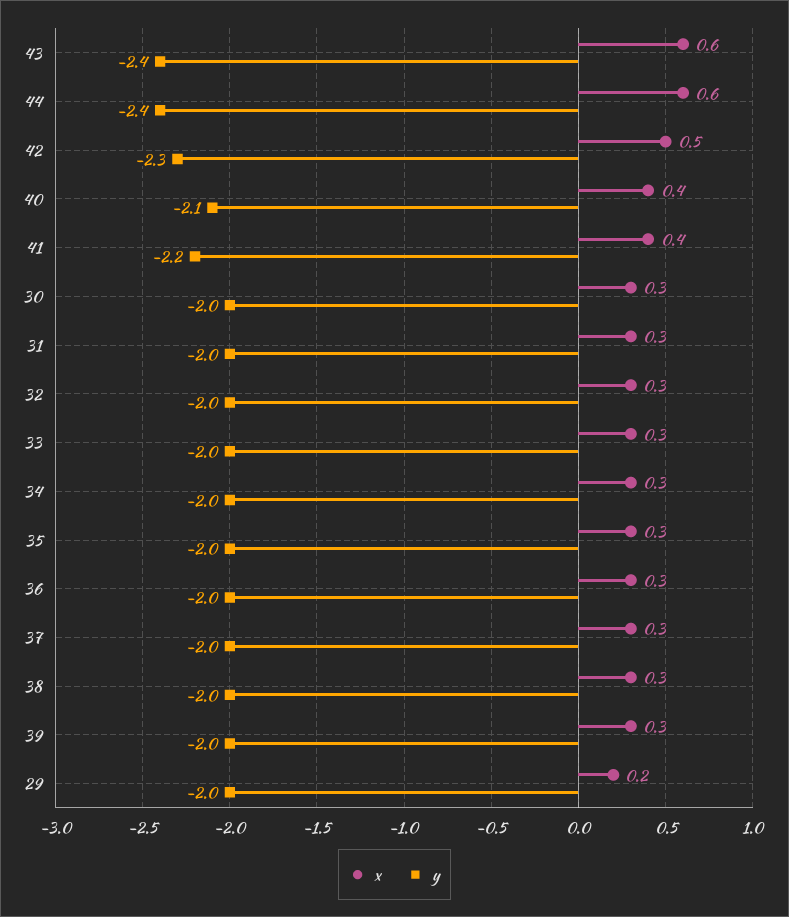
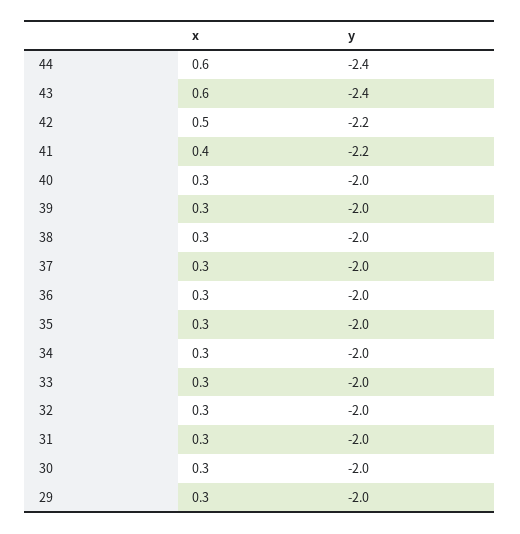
y, 42: -2.3 -> -2.2
x, 40: 0.4 -> 0.3
y, 40: -2.1 -> -2
x, 29: 0.2 -> 0.3

